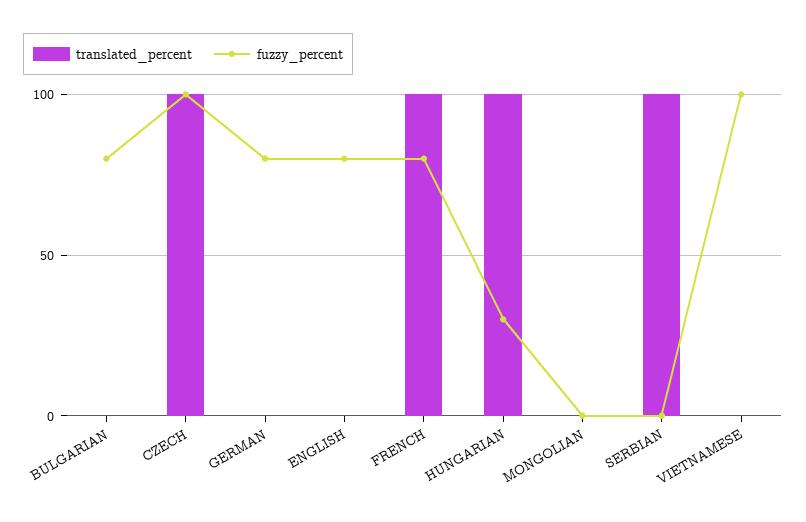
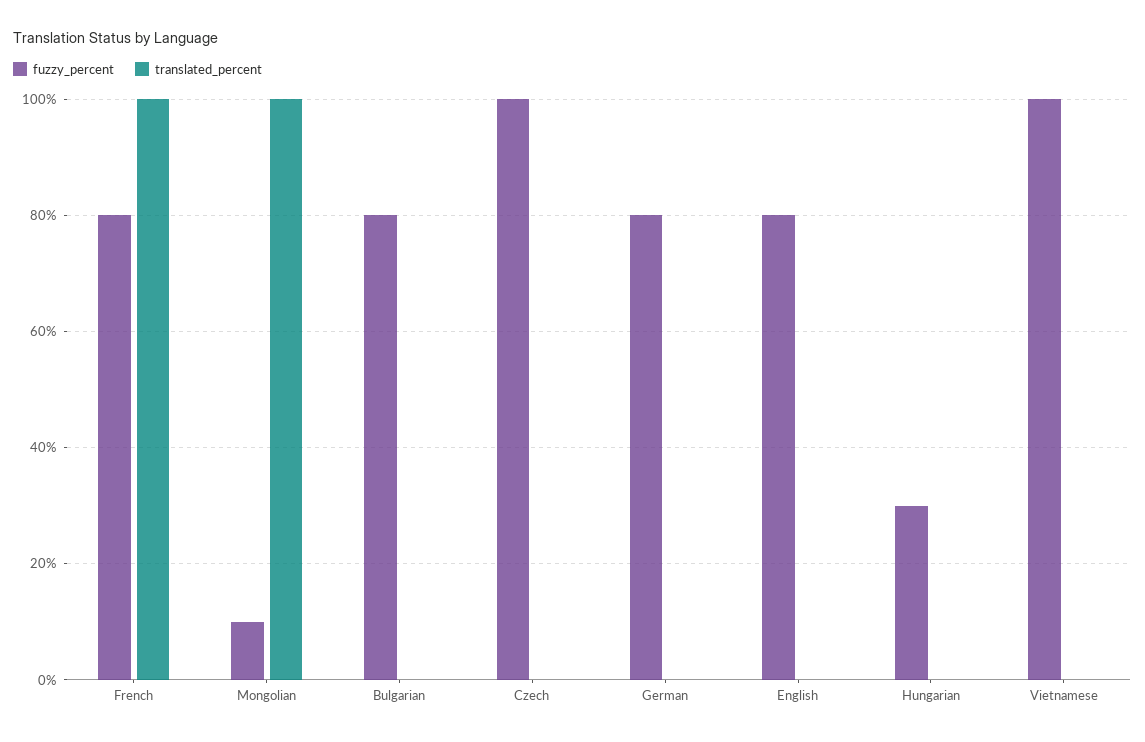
translated_percent, CZECH: 100 -> 0
translated_percent, HUNGARIAN: 100 -> 0
translated_percent, MONGOLIAN: 0 -> 100
fuzzy_percent, MONGOLIAN: 0 -> 10
translated_percent, SERBIAN: 100 -> none
fuzzy_percent, SERBIAN: 0 -> none

